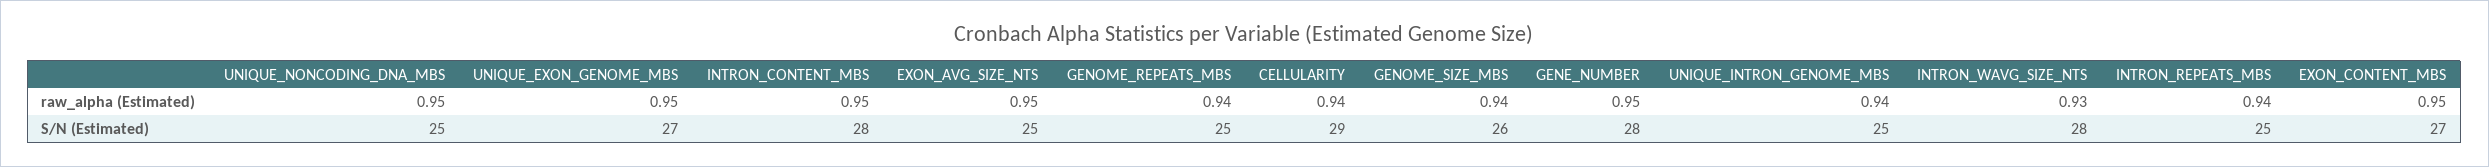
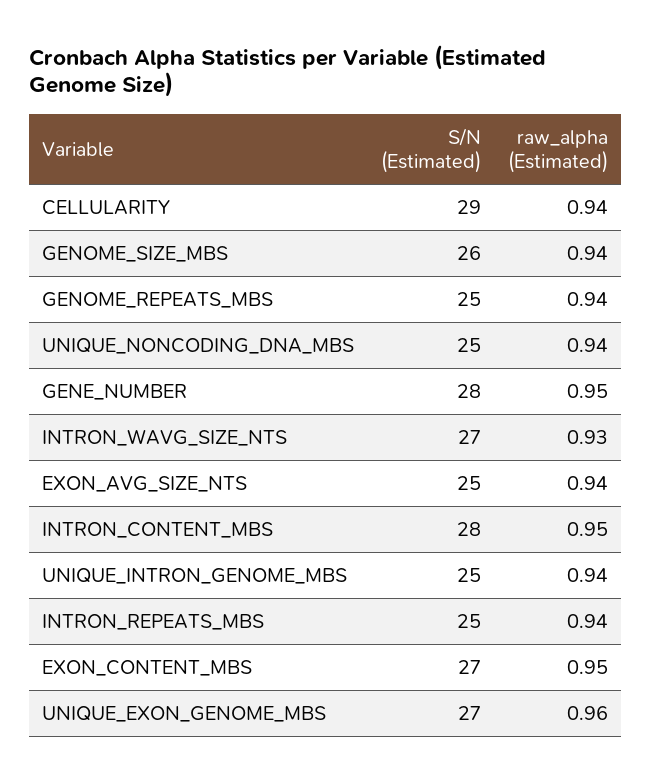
UNIQUE_NONCODING_DNA_MBS, raw_alpha (Estimated): 0.95 -> 0.94
UNIQUE_EXON_GENOME_MBS, raw_alpha (Estimated): 0.95 -> 0.96
EXON_AVG_SIZE_NTS, raw_alpha (Estimated): 0.95 -> 0.94
INTRON_WAVG_SIZE_NTS, S/N (Estimated): 28 -> 27

